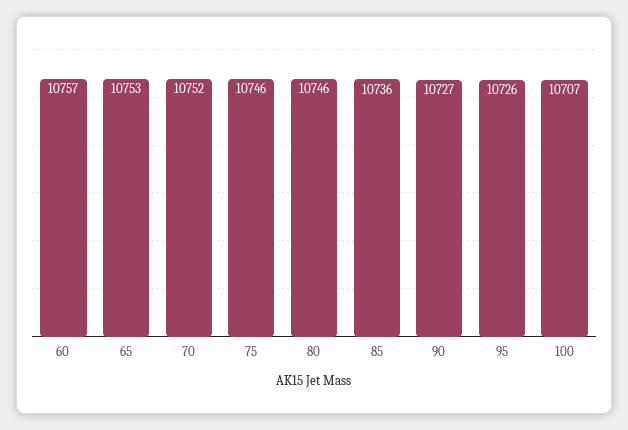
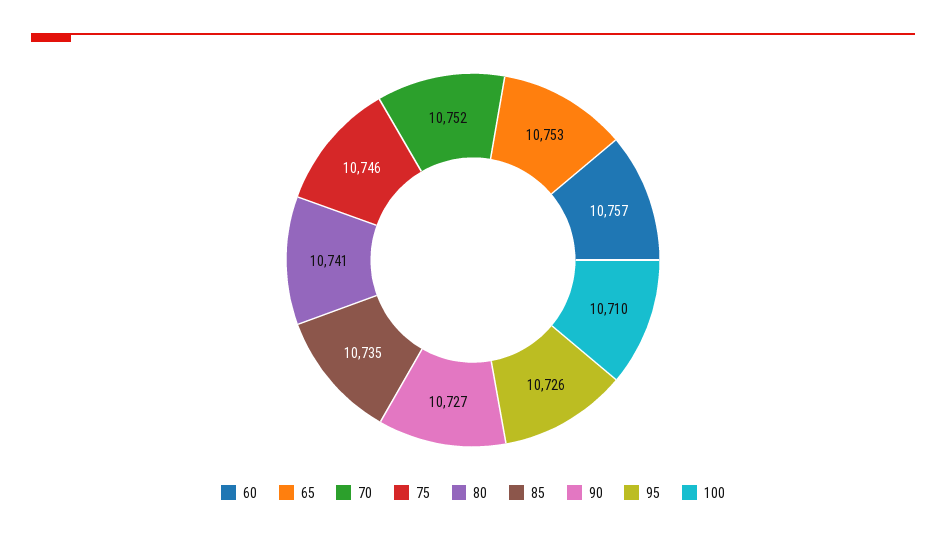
80: 10746 -> 10741
85: 10736 -> 10735
100: 10707 -> 10710

